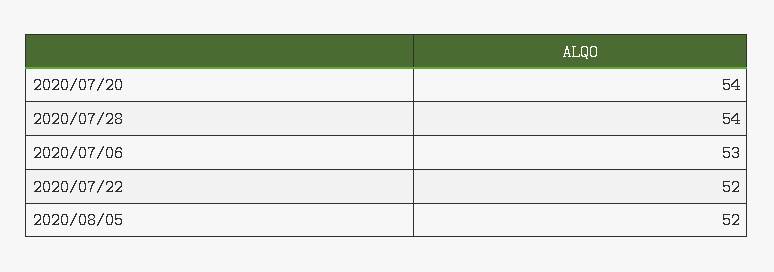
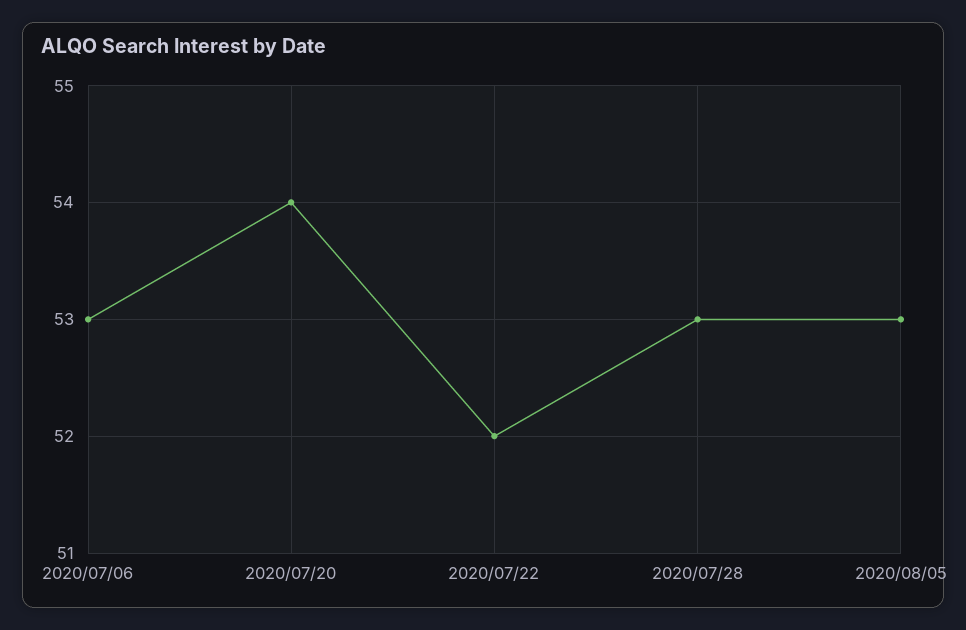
2020/07/28: 54 -> 53
2020/08/05: 52 -> 53

